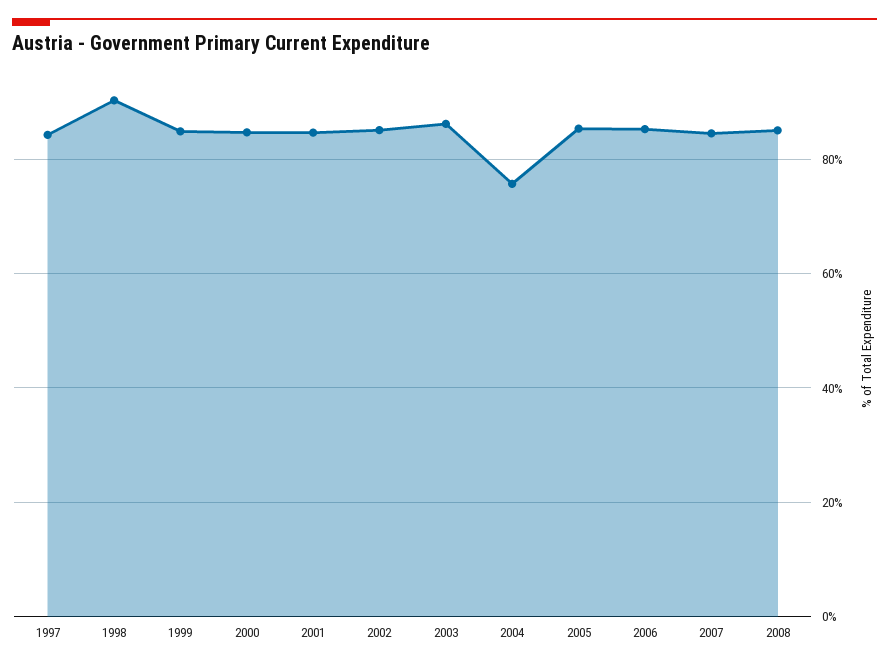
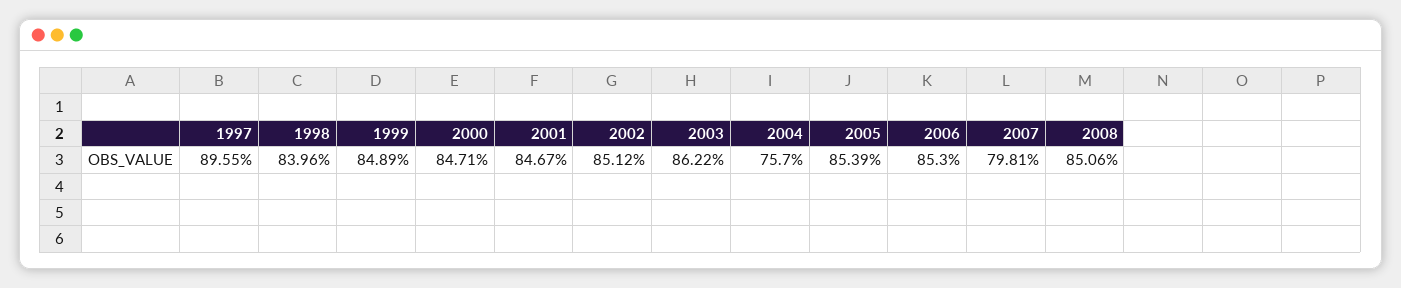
1997: 84 -> 89.55
1998: 90 -> 83.96
2007: 84 -> 79.81

